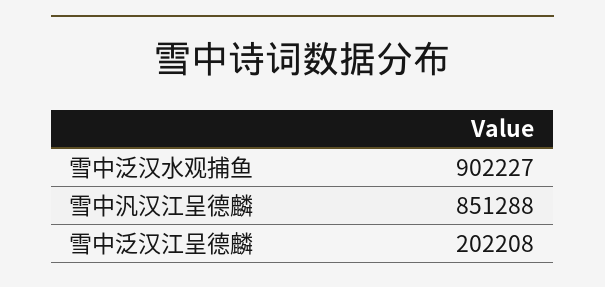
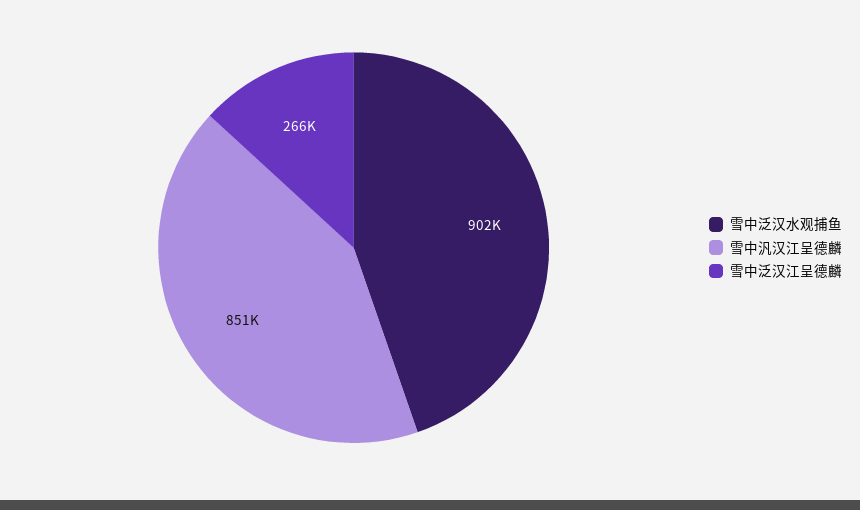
雪中泛汉江呈德麟: 202208 -> 266000

